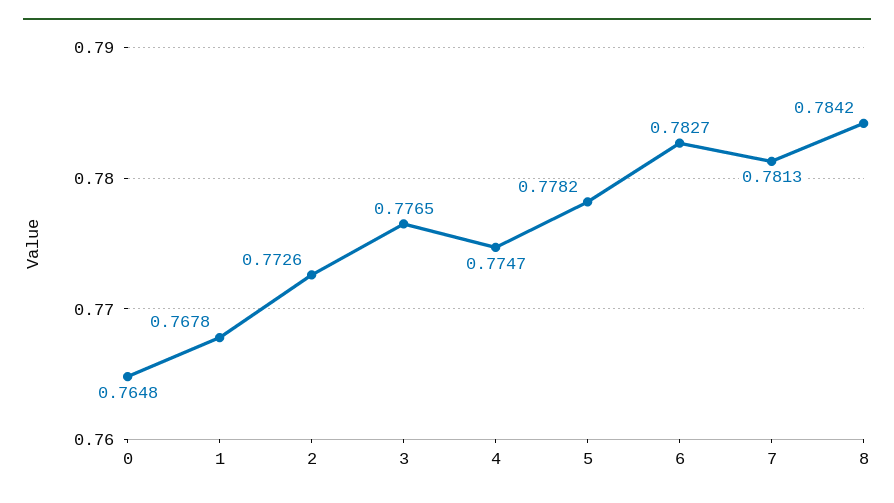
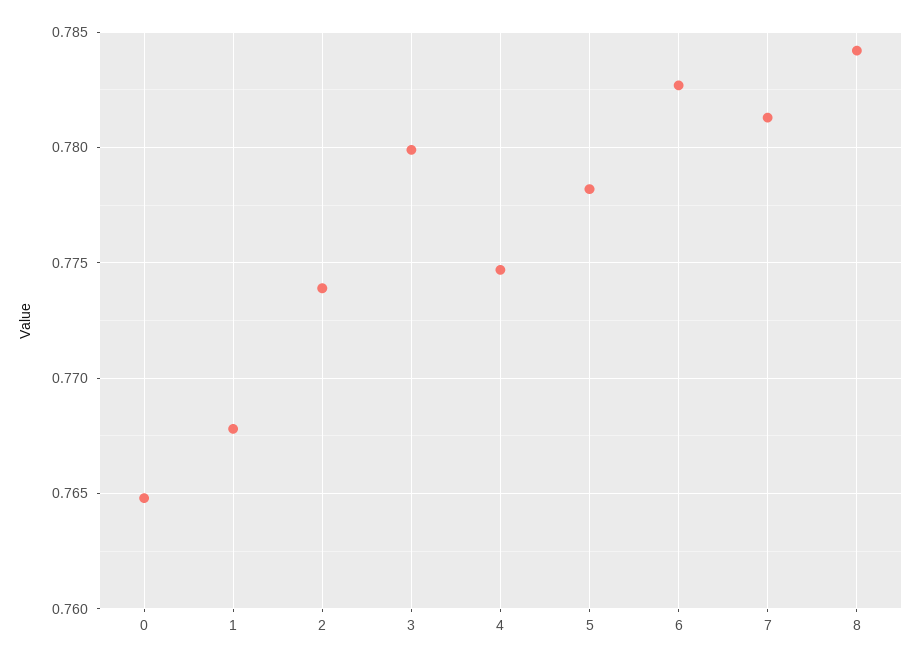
2: 0.7726 -> 0.774
3: 0.7765 -> 0.78

